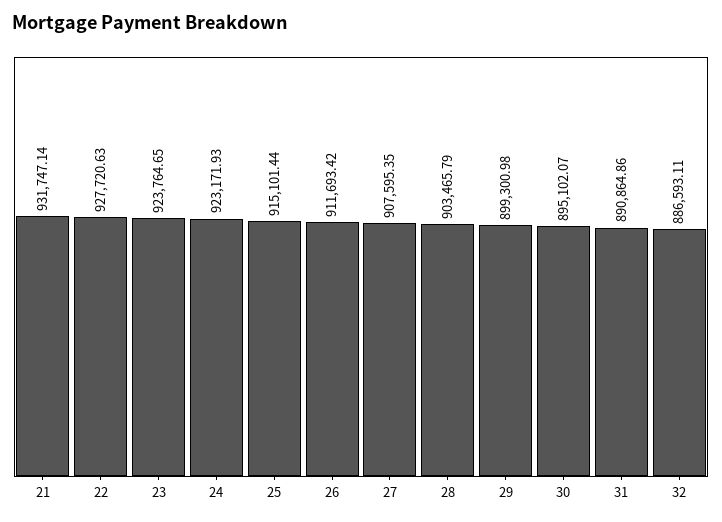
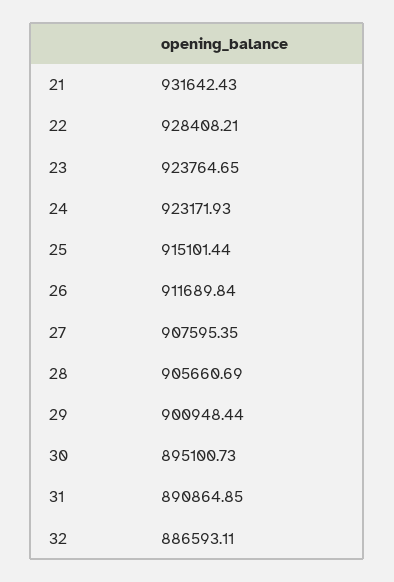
21: 931747.14 -> 931642.43
22: 927720.63 -> 928408.21
26: 911693.42 -> 911689.84
28: 903465.79 -> 905660.69
29: 899300.98 -> 900948.44
30: 895102.07 -> 895100.73
31: 890864.86 -> 890864.85

